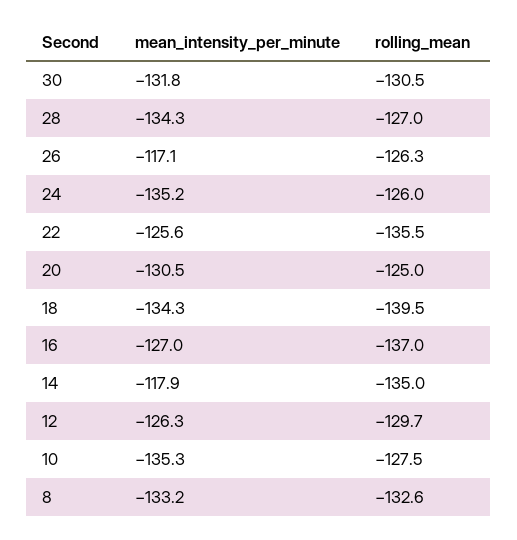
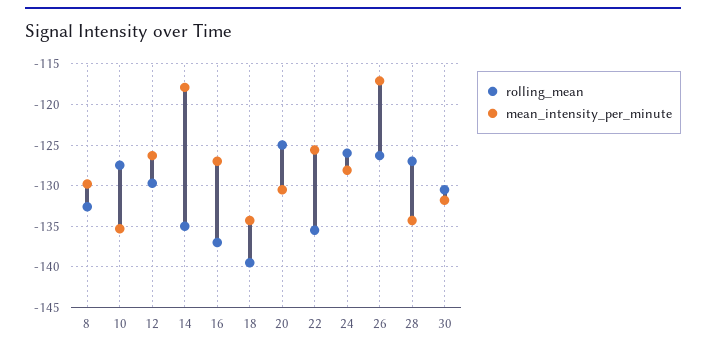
mean_intensity_per_minute, 24: -135.2 -> -128
mean_intensity_per_minute, 8: -133.2 -> -130

